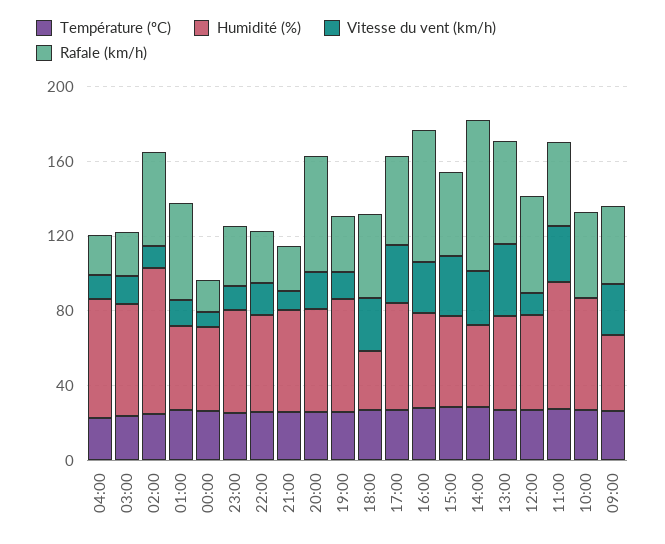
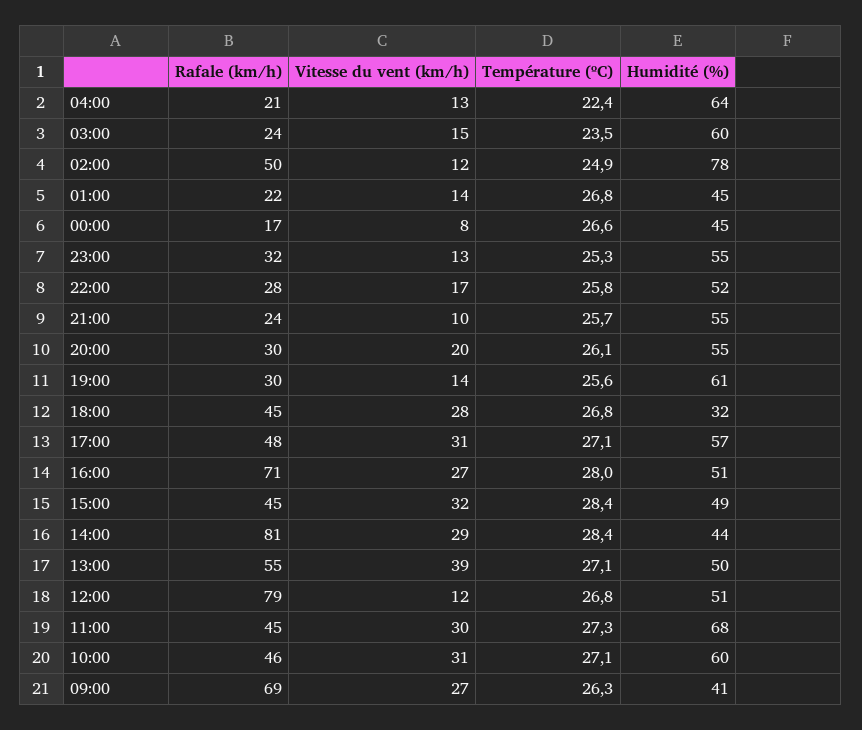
Rafale (km/h), 01:00: 50 -> 22
Rafale (km/h), 20:00: 60 -> 30
Rafale (km/h), 12:00: 50 -> 79
Vitesse du vent (km/h), 10:00: 0 -> 31
Rafale (km/h), 09:00: 40 -> 69

